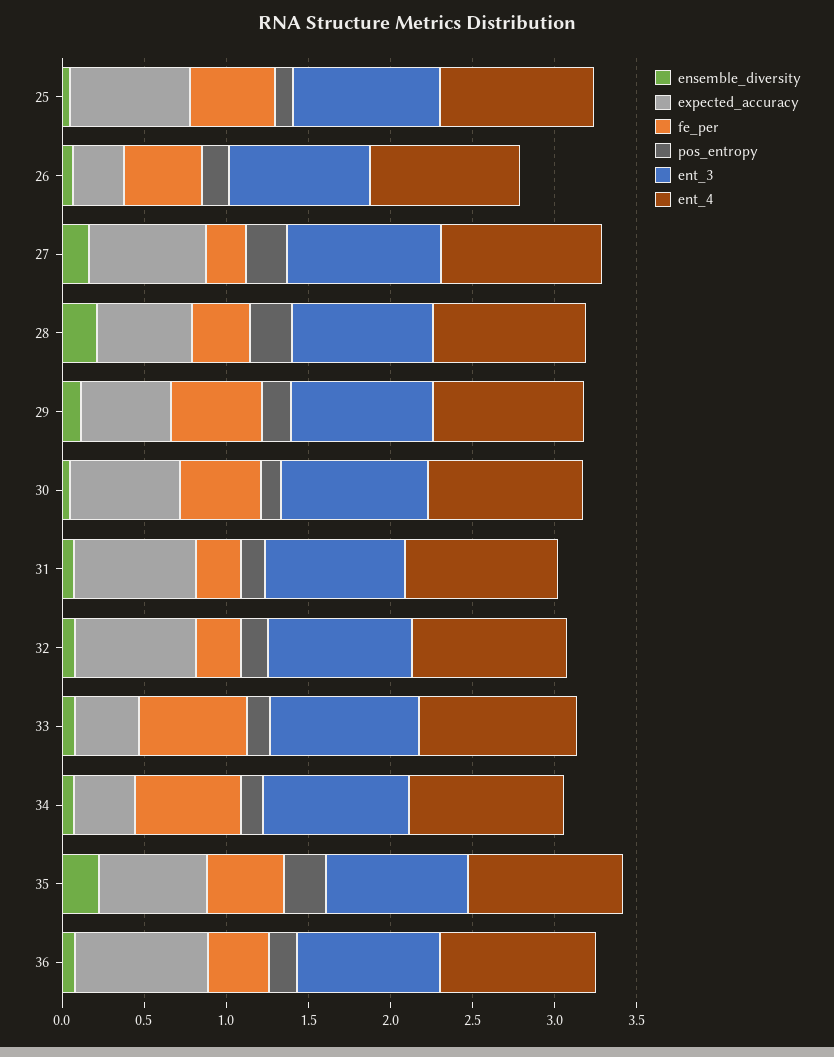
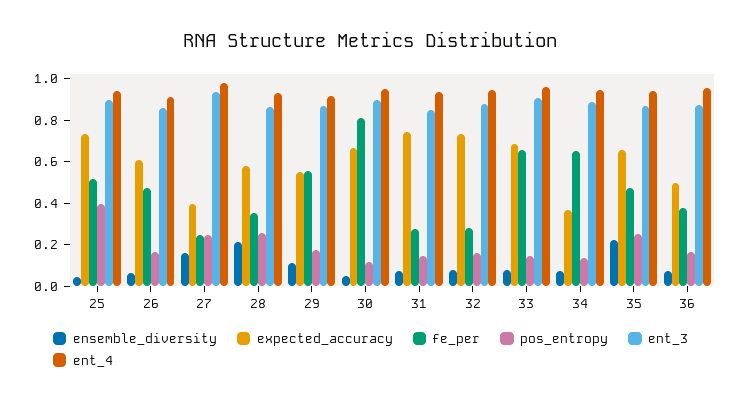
pos_entropy, 25: 0.1 -> 0.4
expected_accuracy, 26: 0.3 -> 0.6
expected_accuracy, 27: 0.7 -> 0.4
fe_per, 30: 0.5 -> 0.8
expected_accuracy, 33: 0.4 -> 0.7
expected_accuracy, 36: 0.8 -> 0.5

